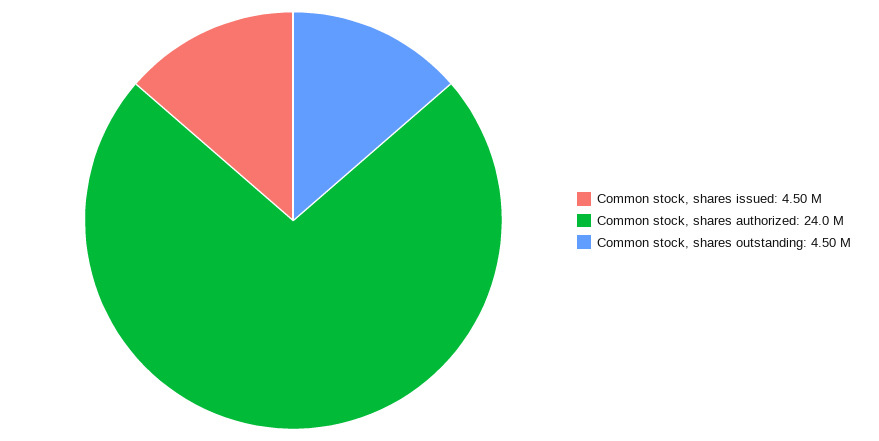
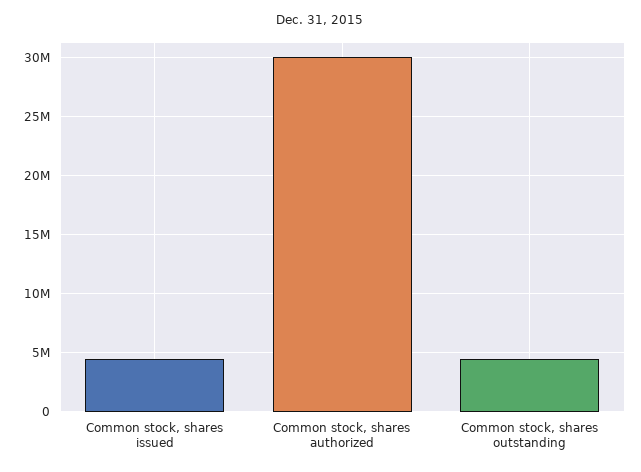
Common stock, shares authorized: 24000000 -> 30000000

